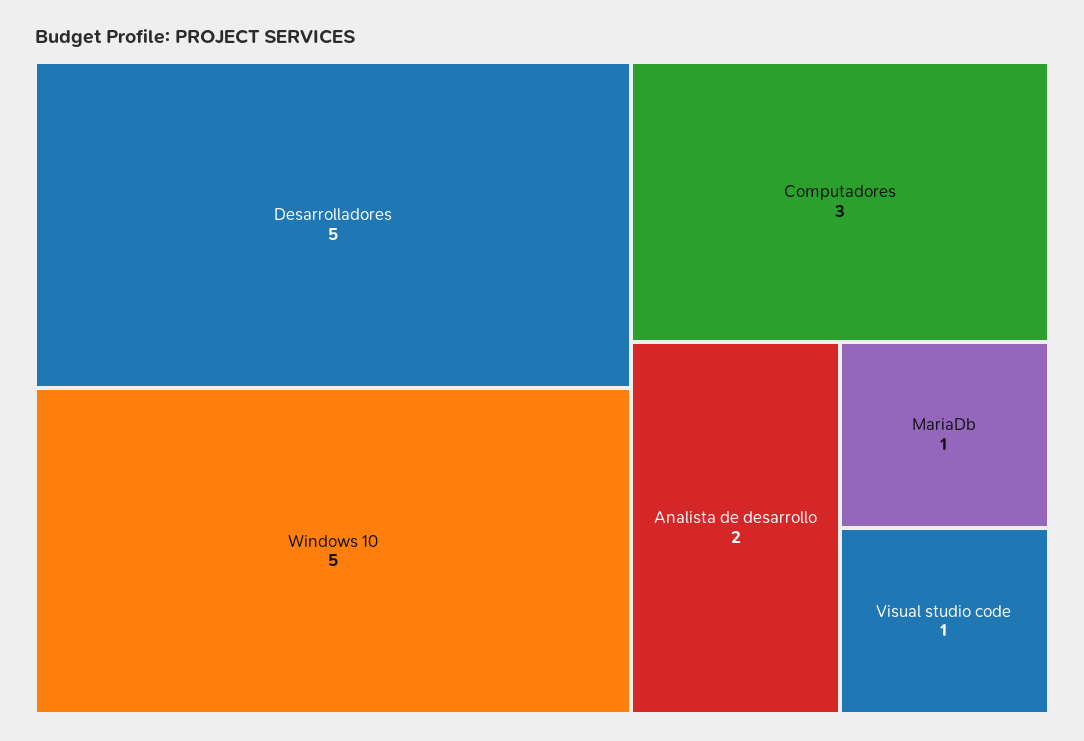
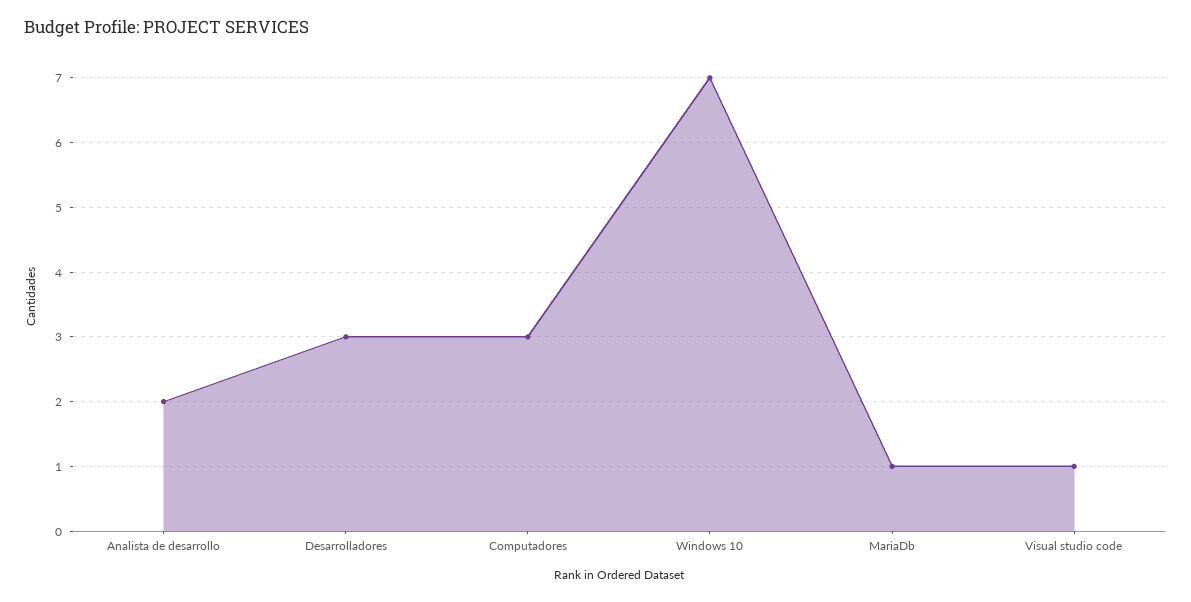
Desarrolladores: 5 -> 3
Windows 10: 5 -> 7

